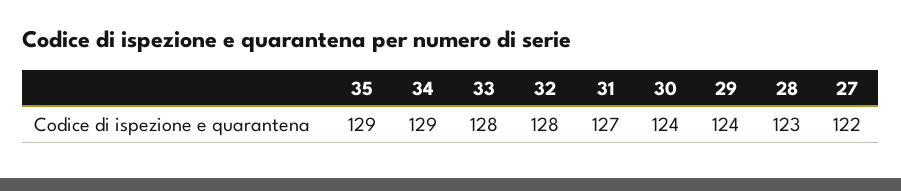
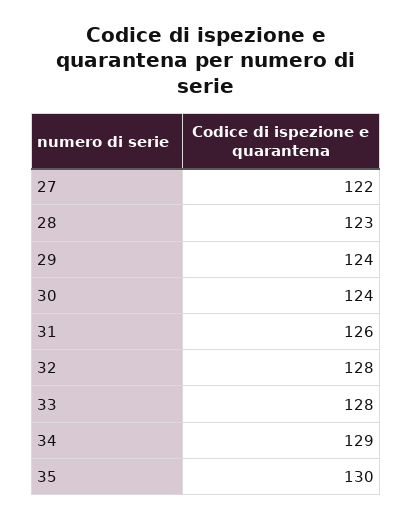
35: 129 -> 130
31: 127 -> 126

